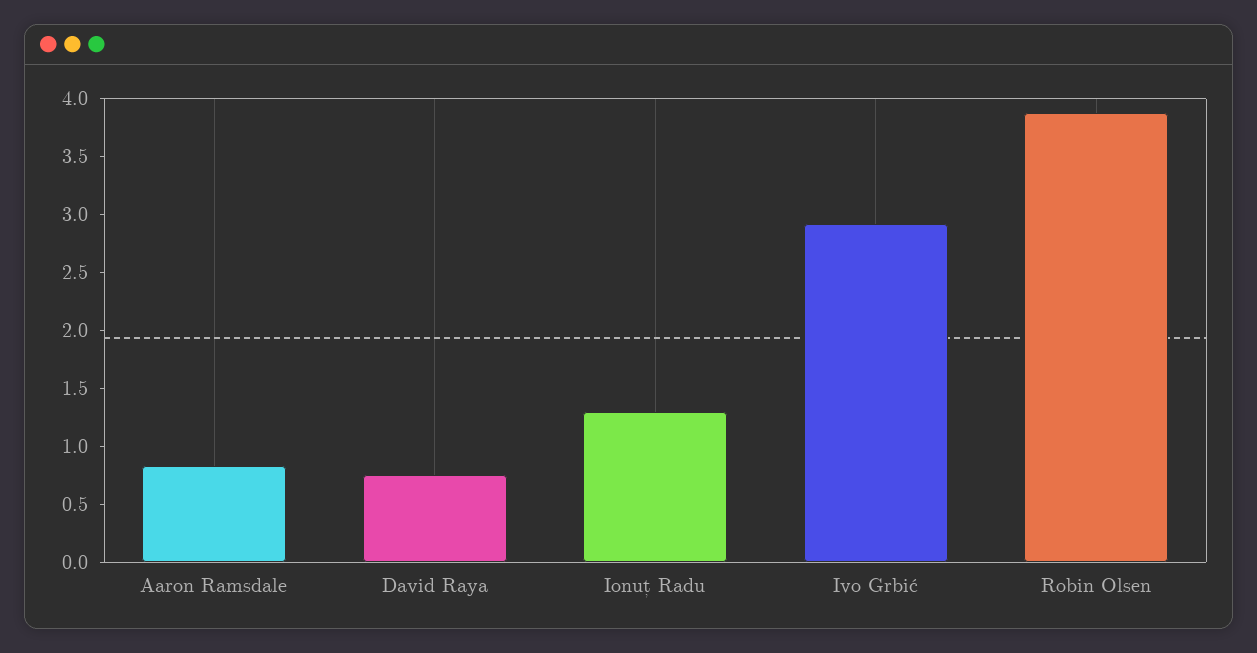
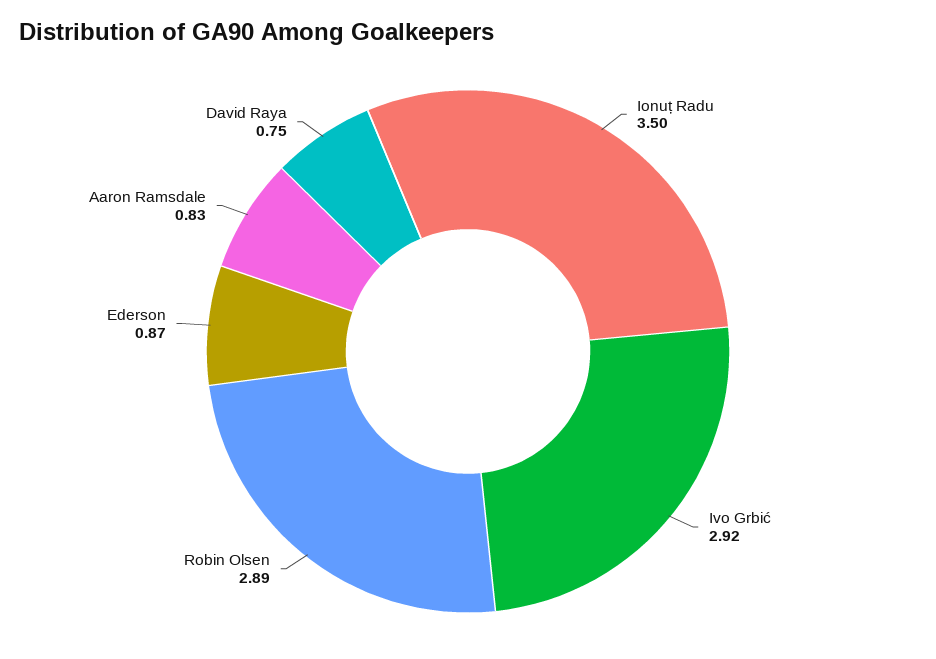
Ionuț Radu: 1.3 -> 3.5
Robin Olsen: 3.9 -> 2.89
Ederson: none -> 0.87

